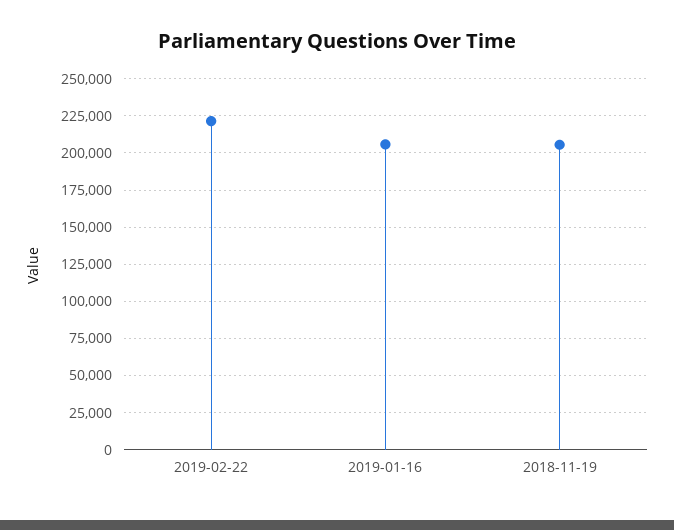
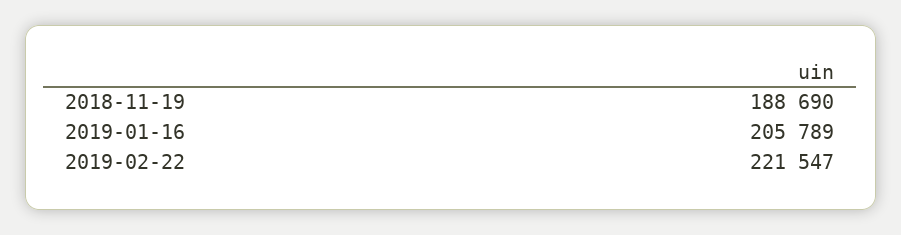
2018-11-19: 205000 -> 188690

